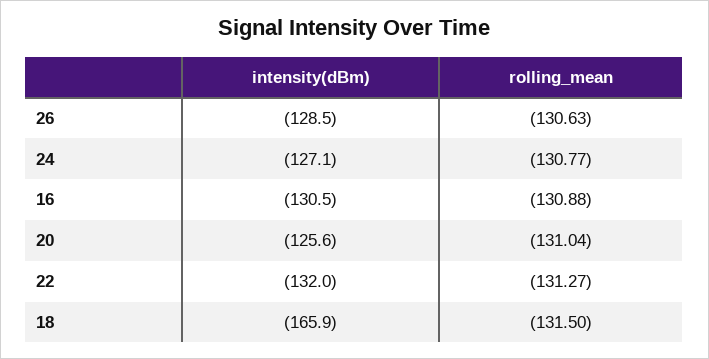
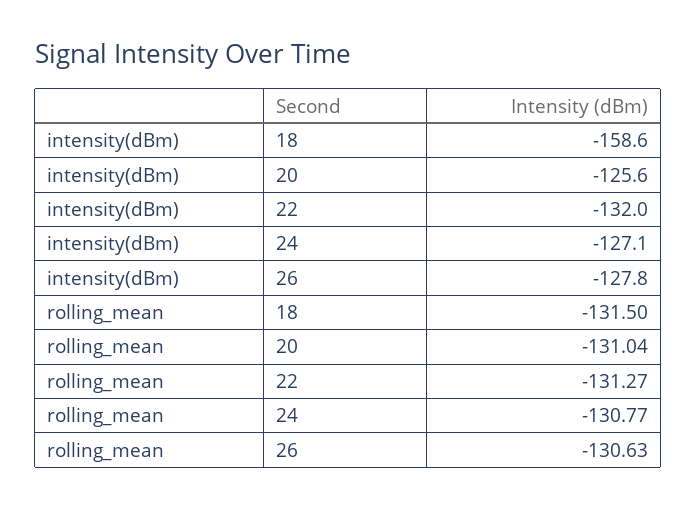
intensity(dBm), 26: -128.5 -> -127.8
intensity(dBm), 16: -130.5 -> none
rolling_mean, 16: -130.88 -> none
intensity(dBm), 18: -165.9 -> -158.6

